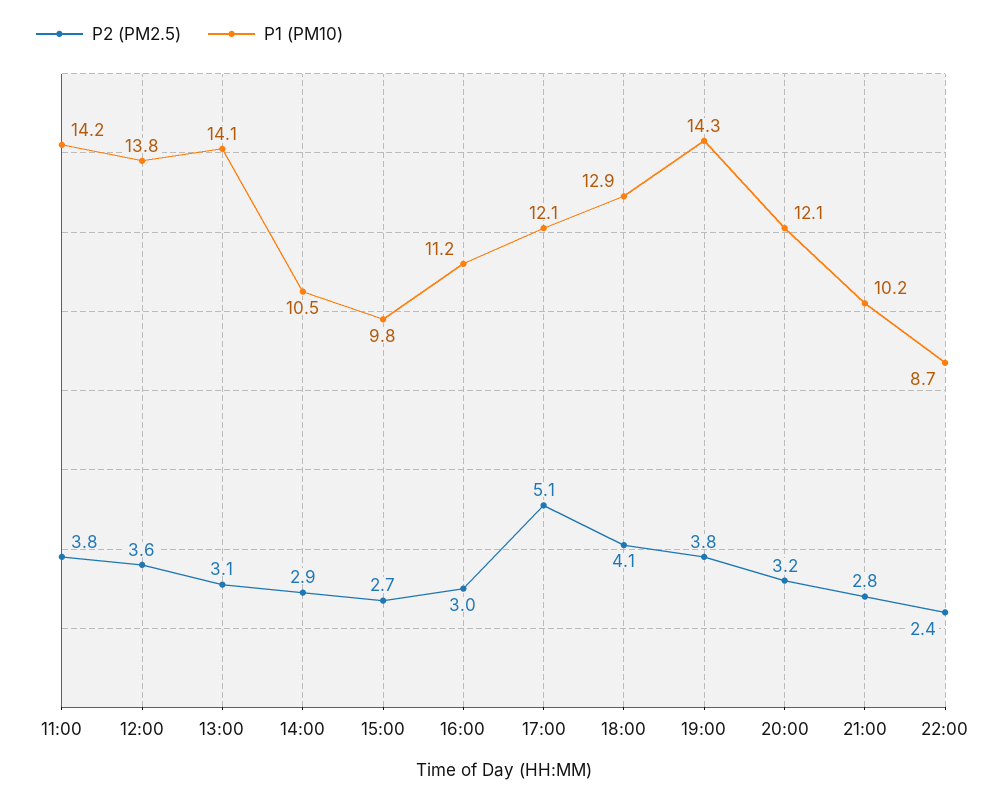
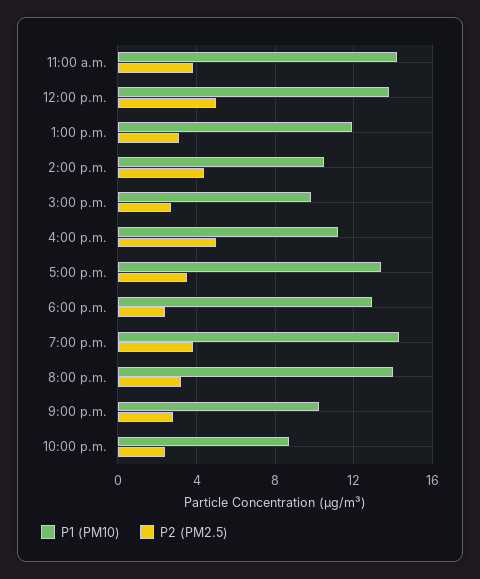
P2 (PM2.5), 12:00: 3.6 -> 5
P1 (PM10), 13:00: 14.1 -> 12
P2 (PM2.5), 14:00: 2.9 -> 4.5
P2 (PM2.5), 16:00: 3 -> 5
P2 (PM2.5), 17:00: 5.1 -> 3.5
P1 (PM10), 17:00: 12.1 -> 13.5
P2 (PM2.5), 18:00: 4.1 -> 2.5
P1 (PM10), 20:00: 12.1 -> 14

